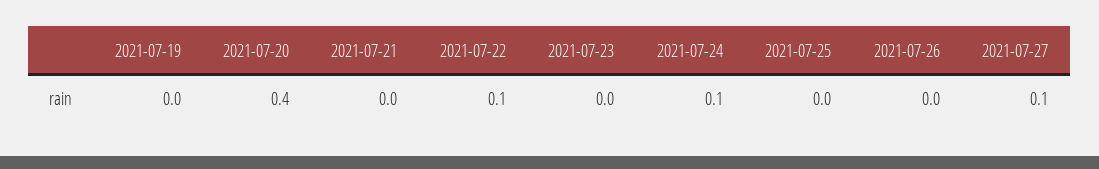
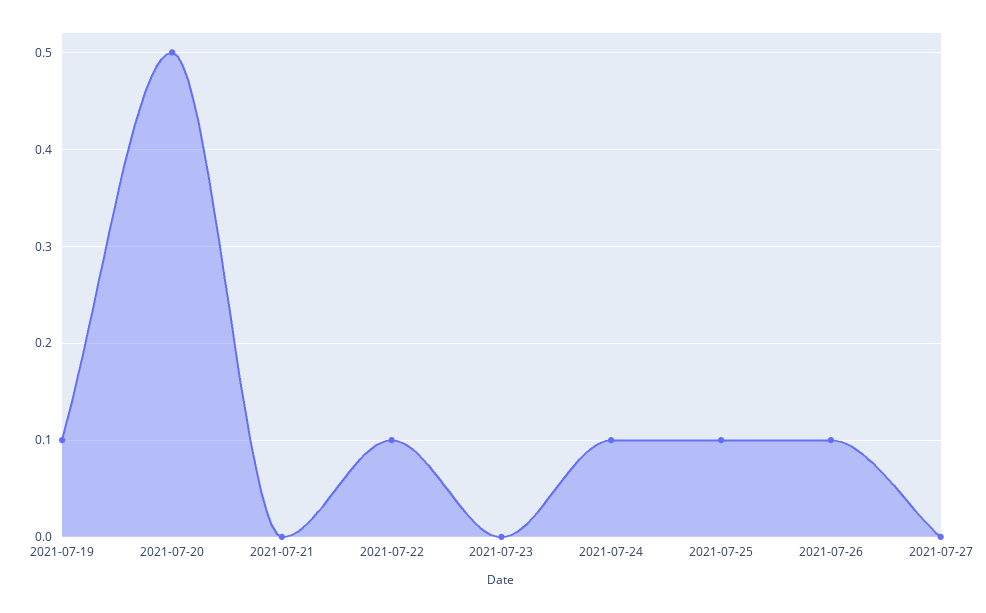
2021-07-19: 0 -> 0.1
2021-07-20: 0.4 -> 0.5
2021-07-25: 0 -> 0.1
2021-07-26: 0 -> 0.1
2021-07-27: 0.1 -> 0

